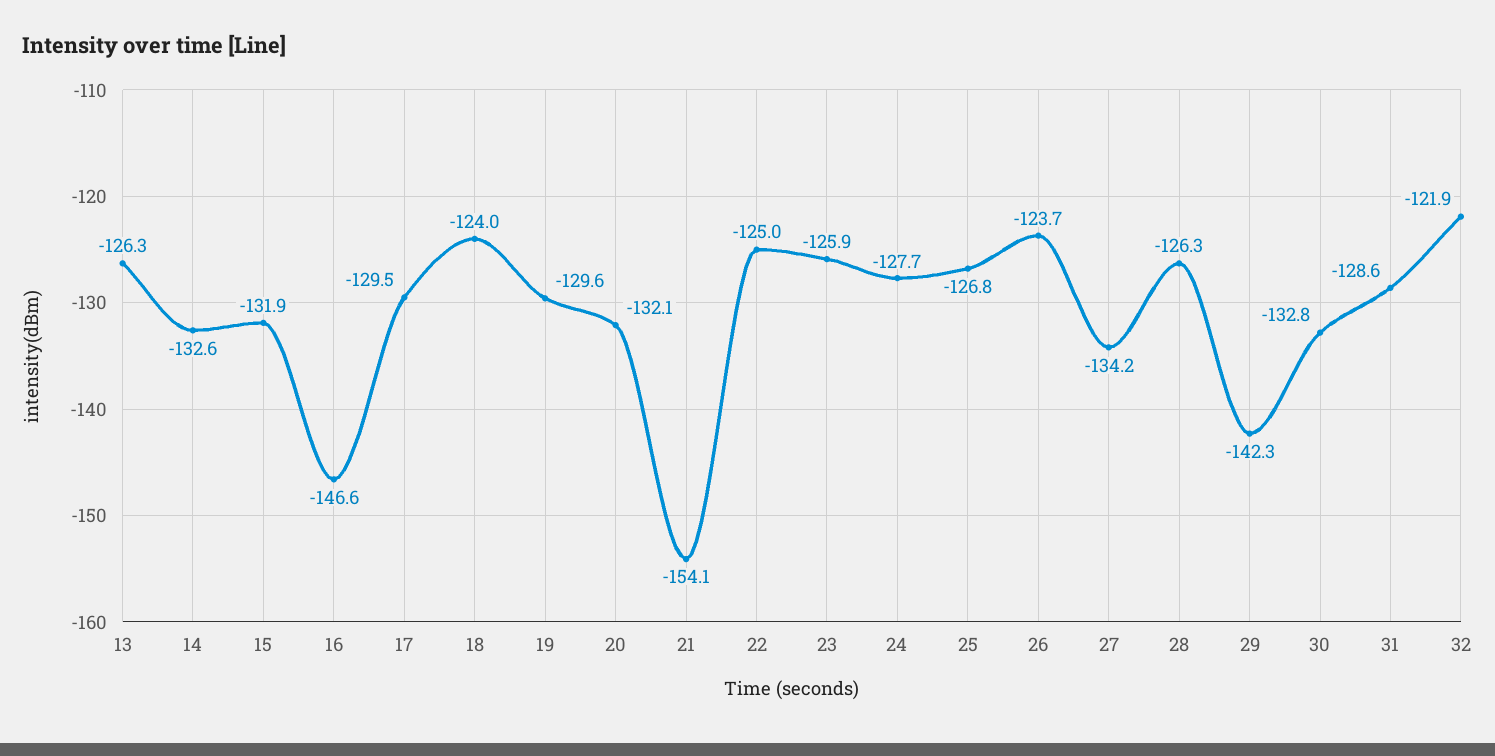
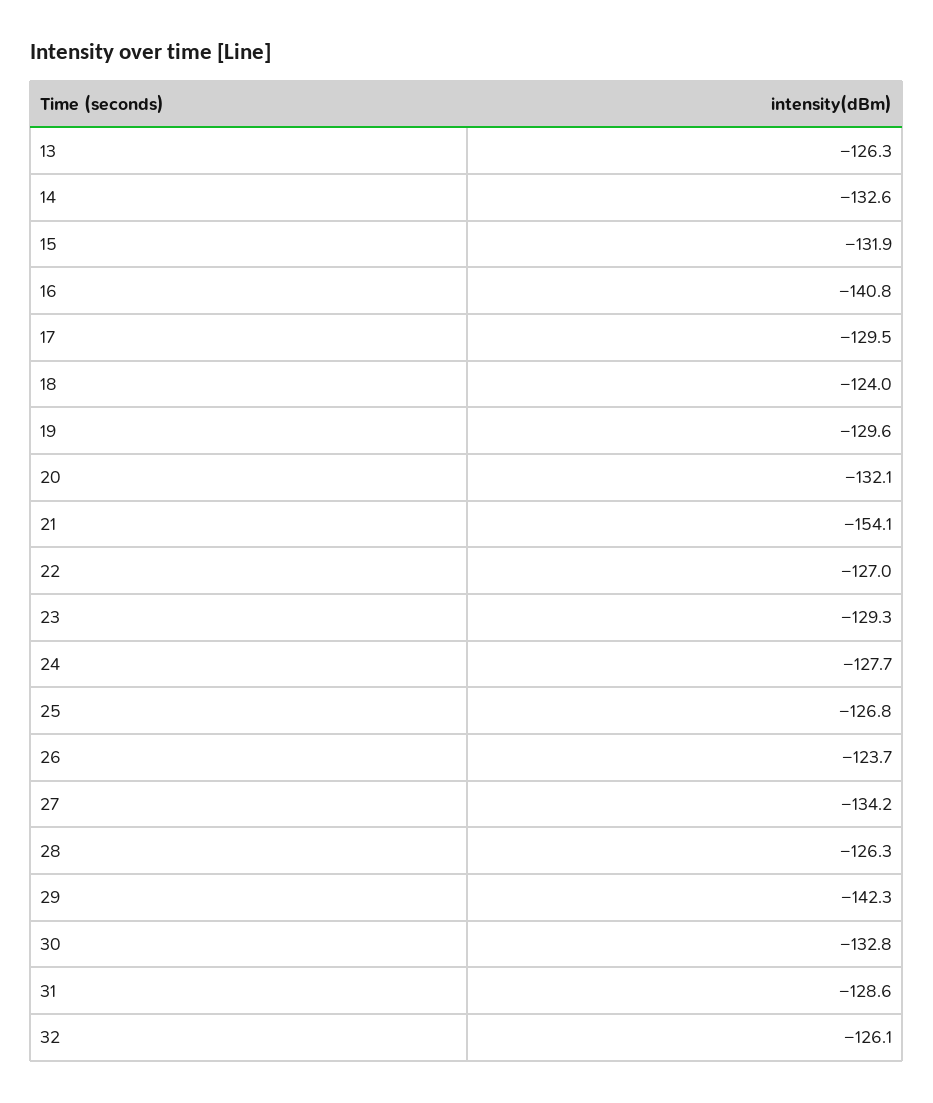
16: -146.6 -> -140.8
22: -125 -> -127
23: -125.9 -> -129.3
32: -121.9 -> -126.1

